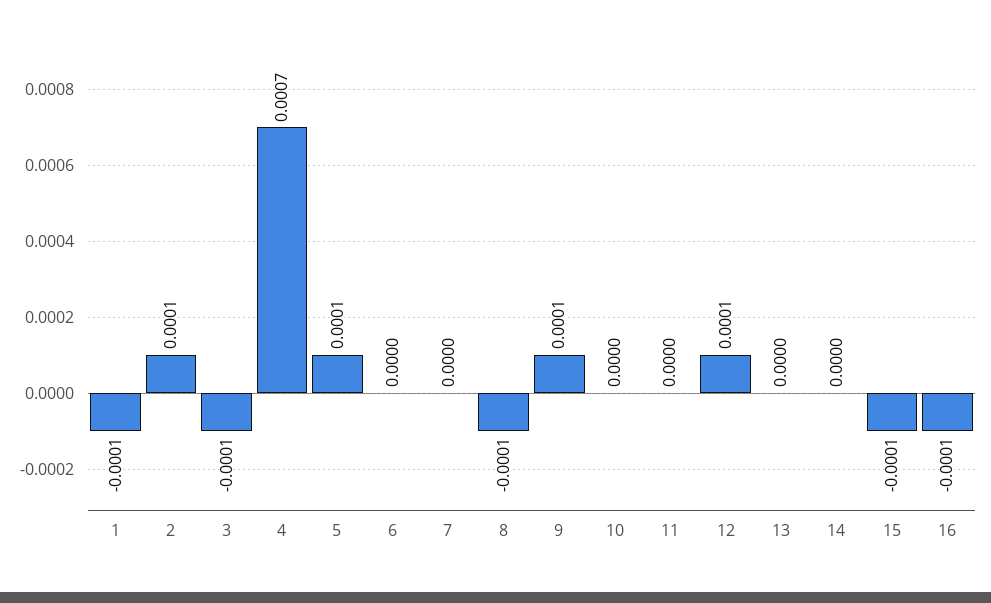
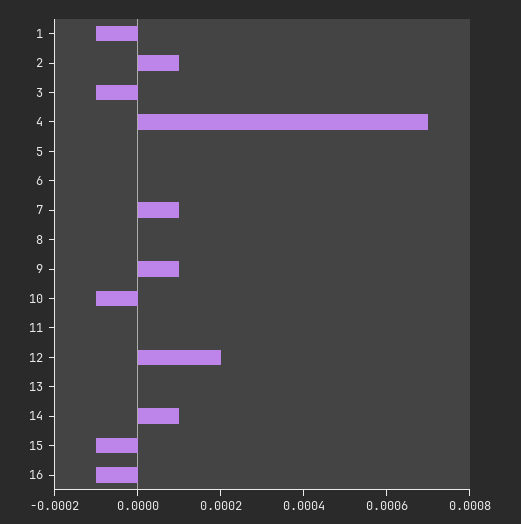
5: 0.0001 -> 0
7: 0 -> 0.0001
8: -0.0001 -> 0
10: 0 -> -0.0001
12: 0.0001 -> 0.0002
14: 0 -> 0.0001

